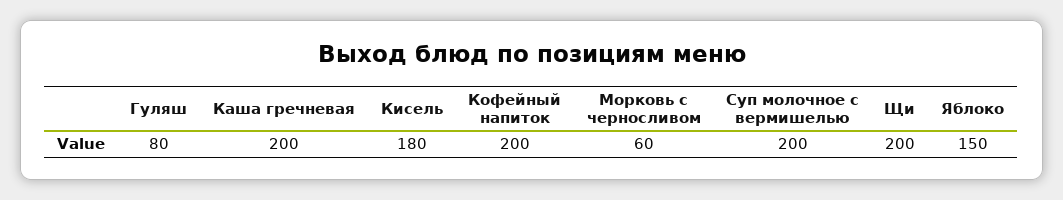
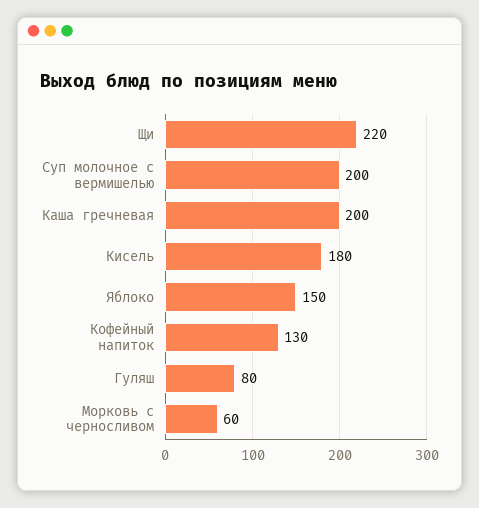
Кофейный напиток: 200 -> 130
Щи: 200 -> 220

